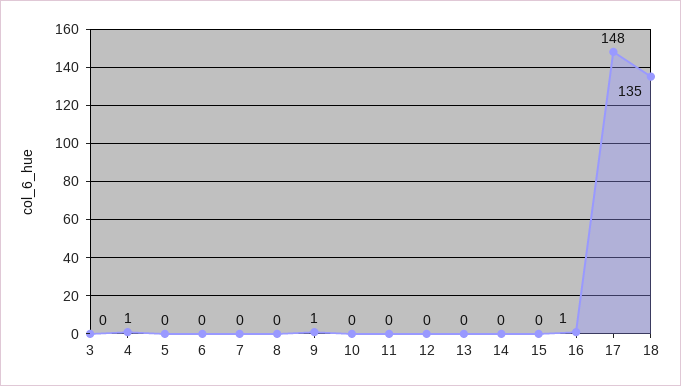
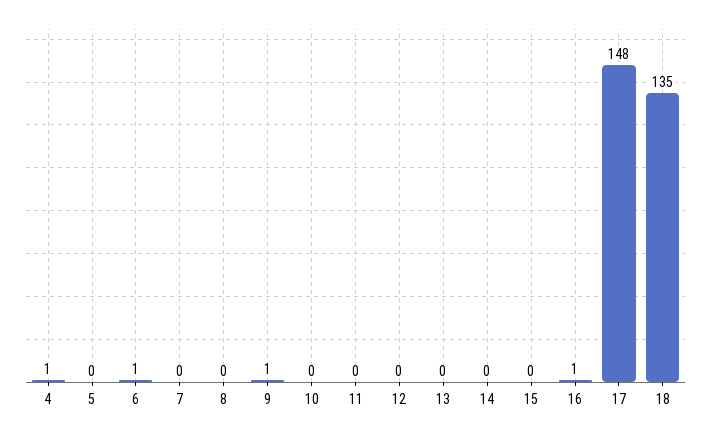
3: 0 -> none
6: 0 -> 1

